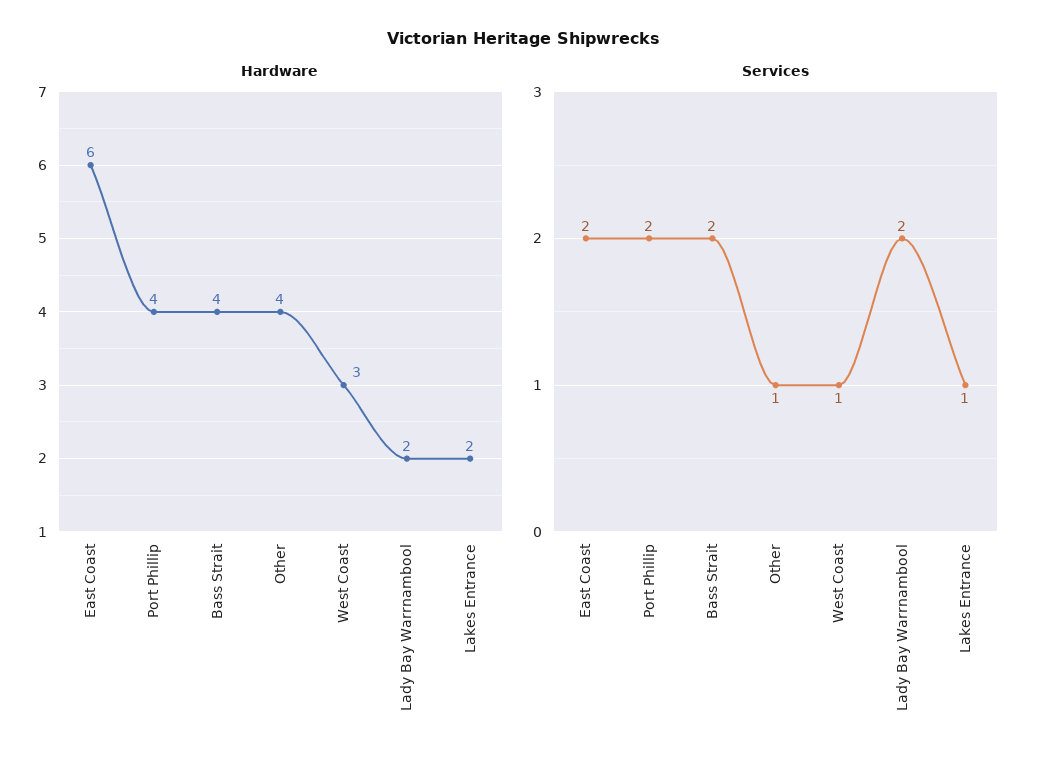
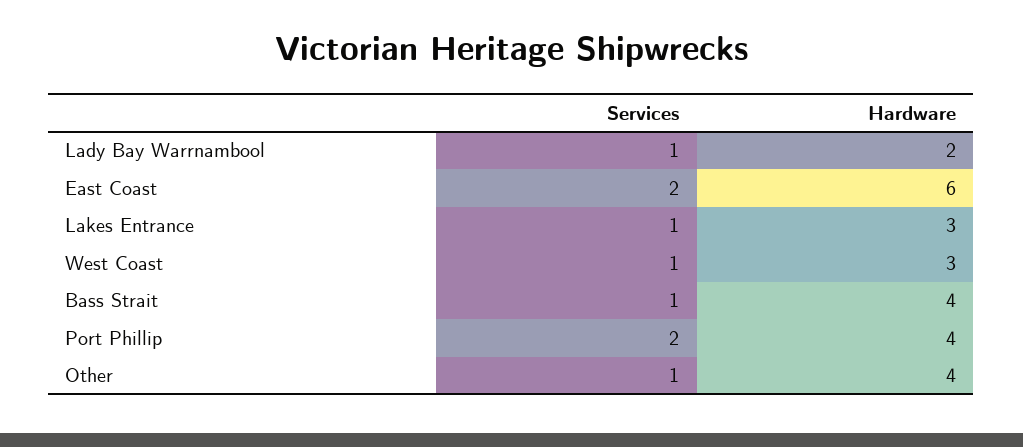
Hardware, Lakes Entrance: 2 -> 3
Services, Bass Strait: 2 -> 1
Services, Lady Bay Warrnambool: 2 -> 1

